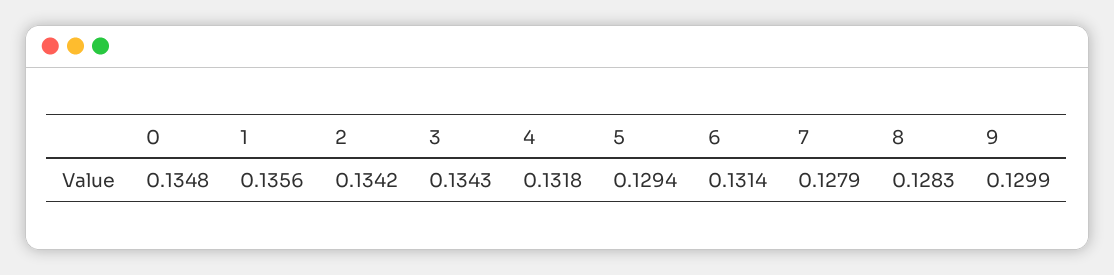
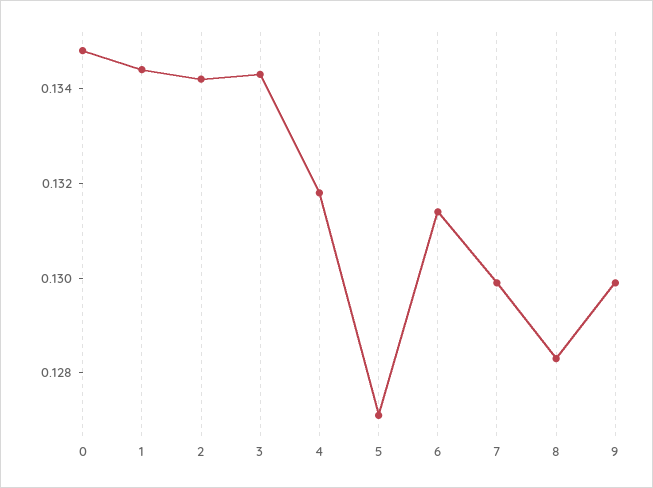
1: 0.1356 -> 0.1345
5: 0.1294 -> 0.127
7: 0.1279 -> 0.13

